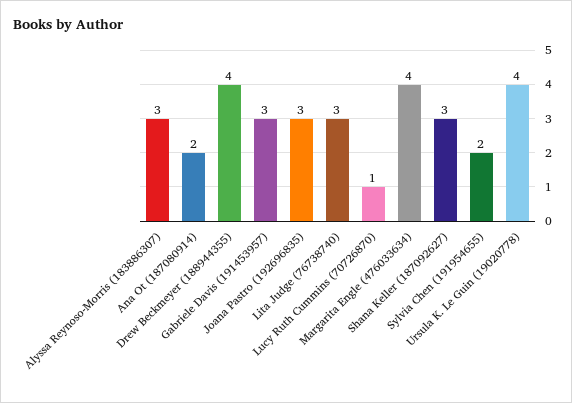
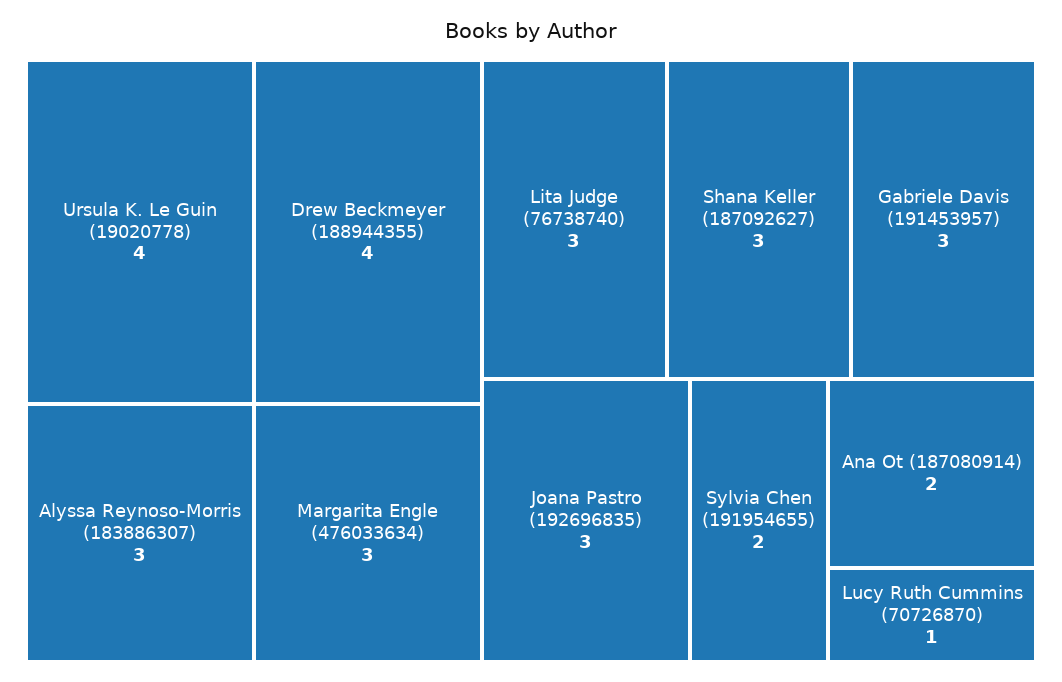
Margarita Engle (476033634): 4 -> 3

